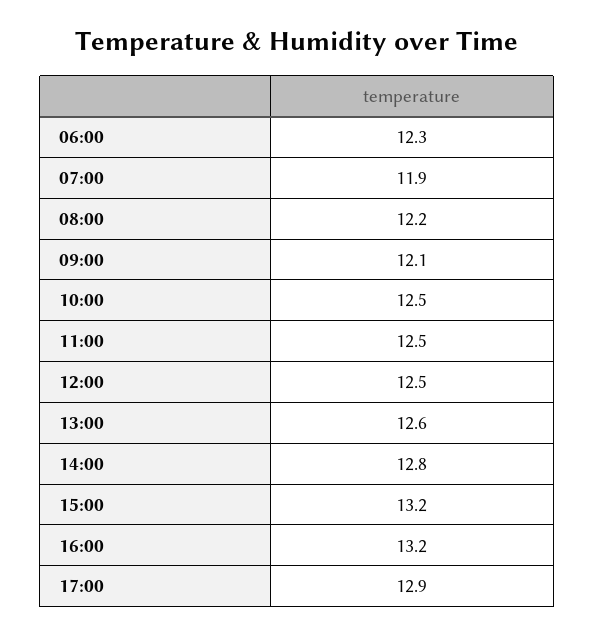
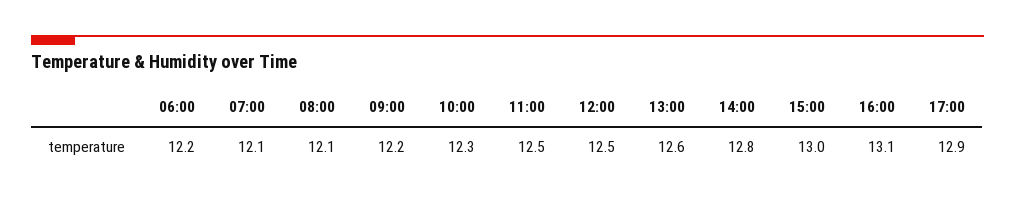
06:00: 12.3 -> 12.2
07:00: 11.9 -> 12.1
08:00: 12.2 -> 12.1
09:00: 12.1 -> 12.2
10:00: 12.5 -> 12.3
15:00: 13.2 -> 13
16:00: 13.2 -> 13.1

